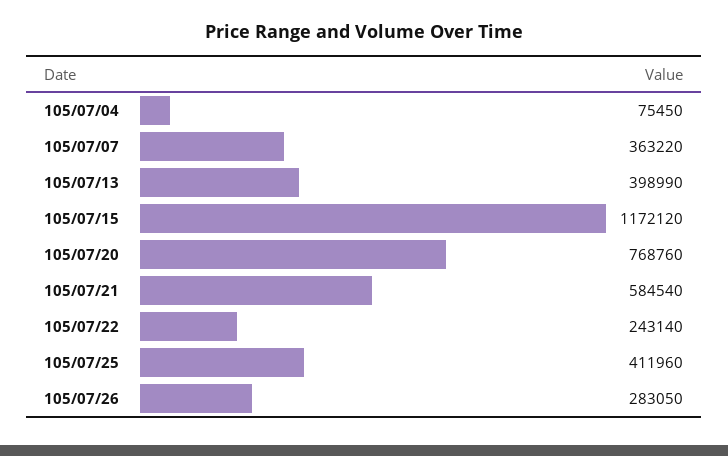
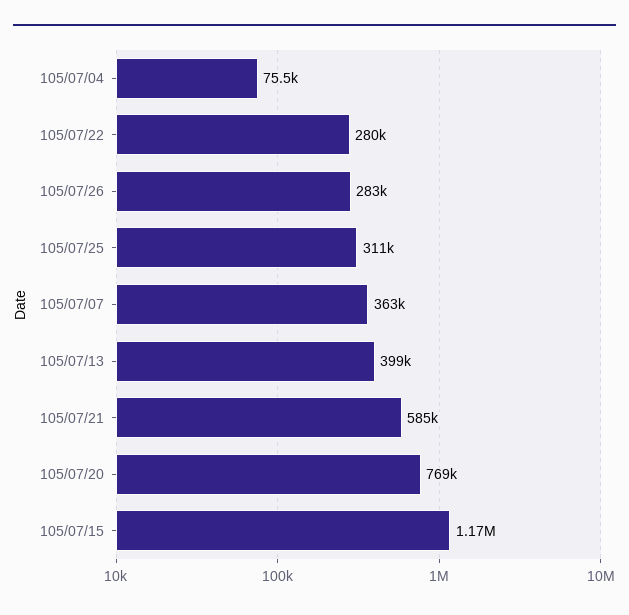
105/07/22: 243140 -> 280000
105/07/25: 411960 -> 311000

